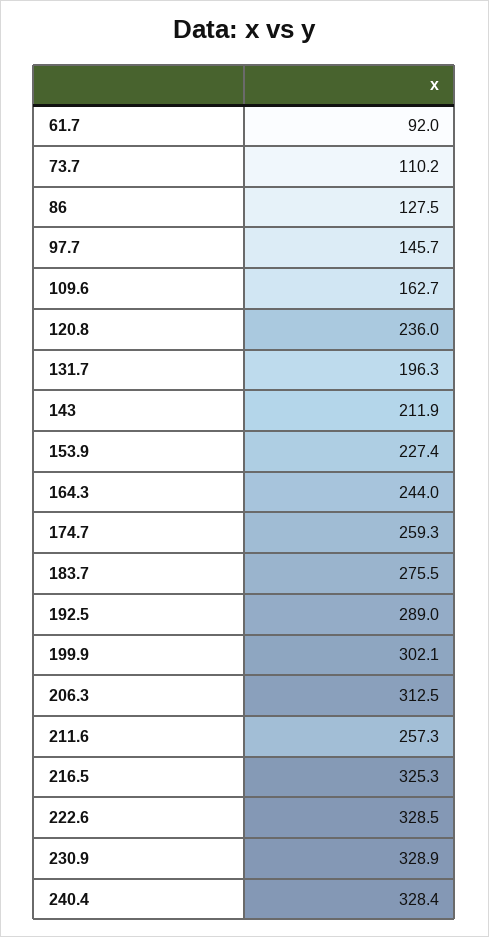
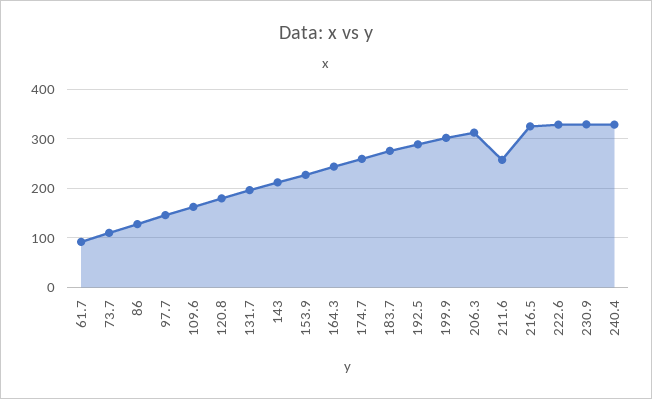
120.8: 236 -> 180

